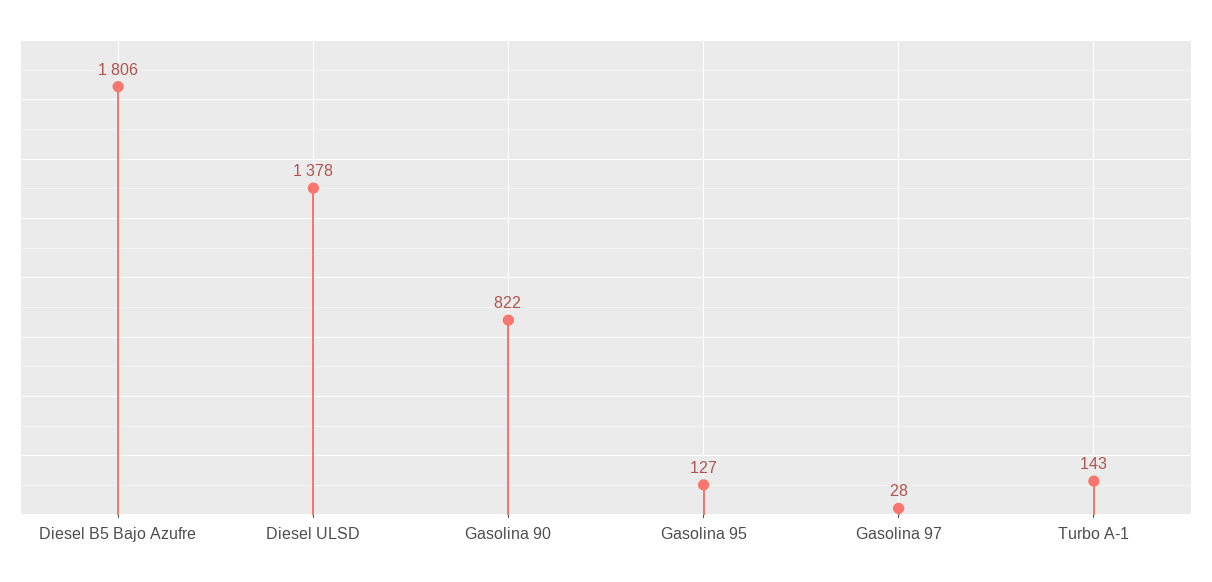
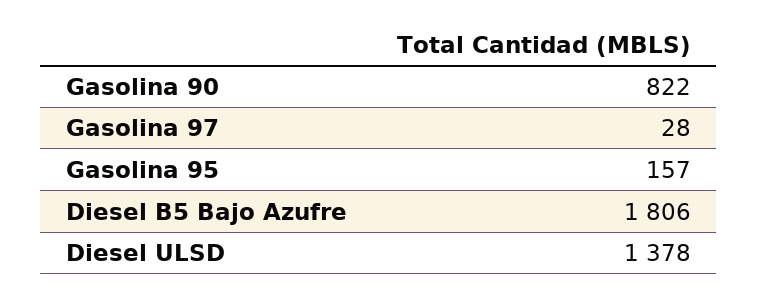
Gasolina 95: 127 -> 157
Turbo A-1: 143 -> none

